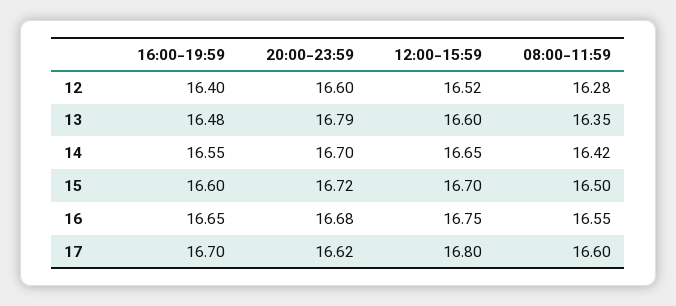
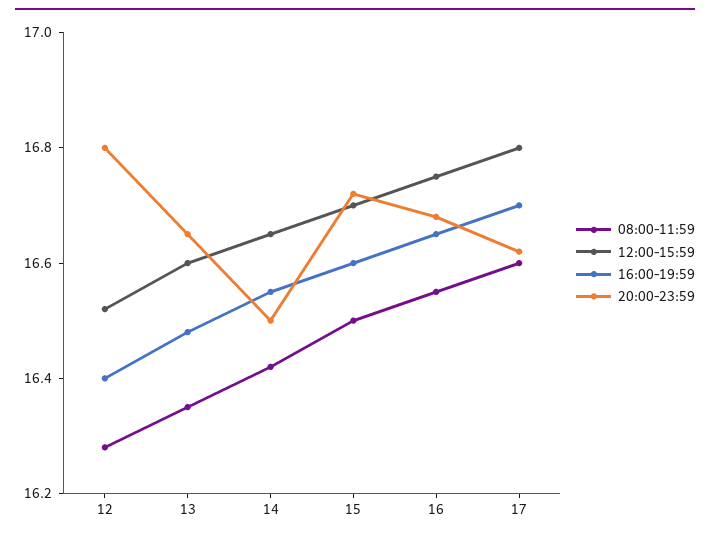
20:00-23:59, 12: 16.6 -> 16.8
20:00-23:59, 13: 16.79 -> 16.65
20:00-23:59, 14: 16.7 -> 16.5

